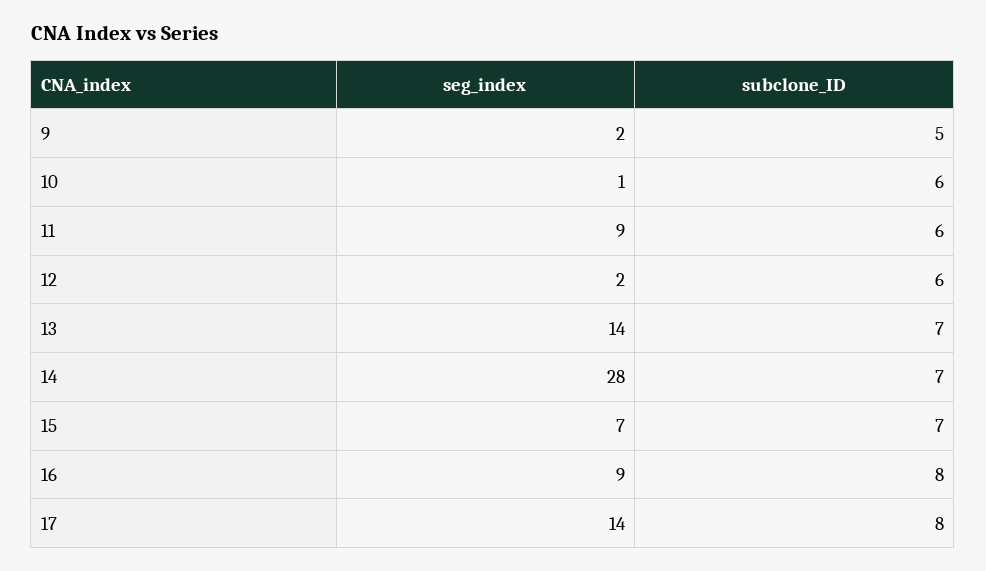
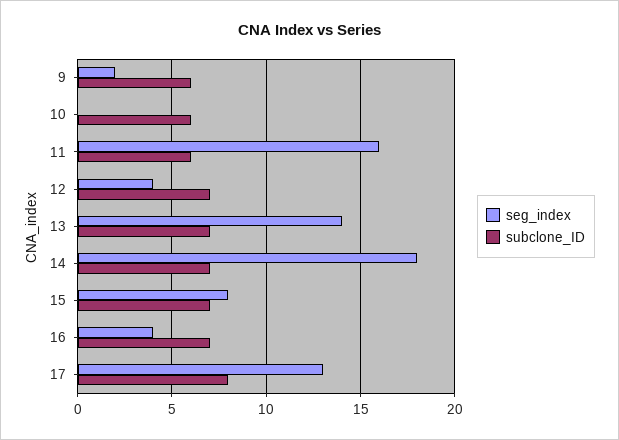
subclone_ID, 9: 5 -> 6
seg_index, 10: 1 -> 0
seg_index, 11: 9 -> 16
seg_index, 12: 2 -> 4
subclone_ID, 12: 6 -> 7
seg_index, 14: 28 -> 18
seg_index, 15: 7 -> 8
seg_index, 16: 9 -> 4
subclone_ID, 16: 8 -> 7
seg_index, 17: 14 -> 13

